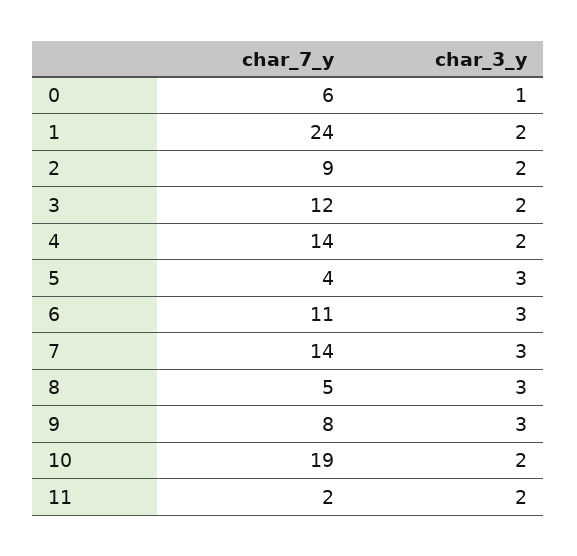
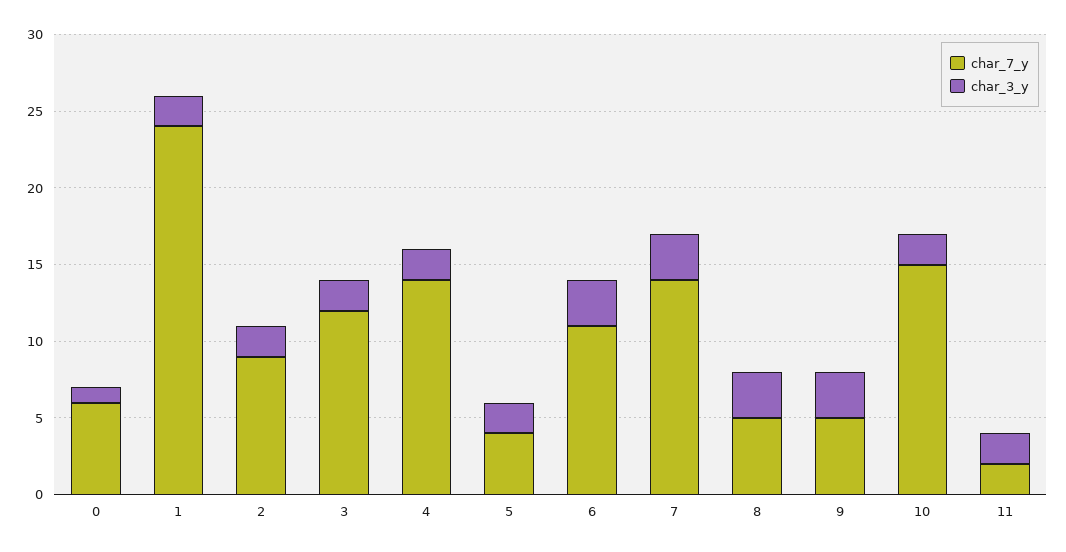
char_3_y, 5: 3 -> 2
char_7_y, 9: 8 -> 5
char_7_y, 10: 19 -> 15

